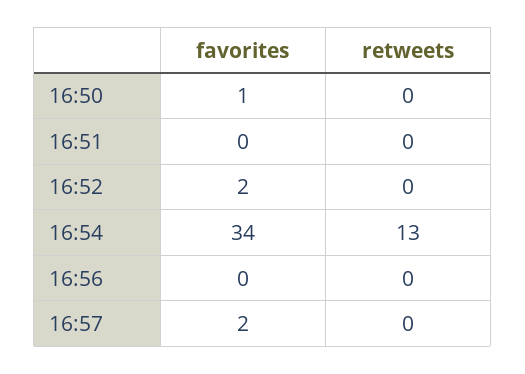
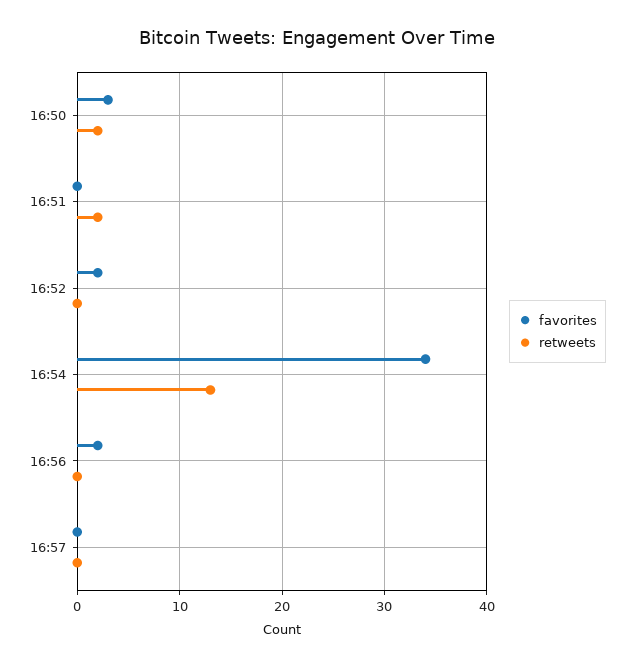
favorites, 16:50: 1 -> 3
retweets, 16:50: 0 -> 2
retweets, 16:51: 0 -> 2
favorites, 16:56: 0 -> 2
favorites, 16:57: 2 -> 0

